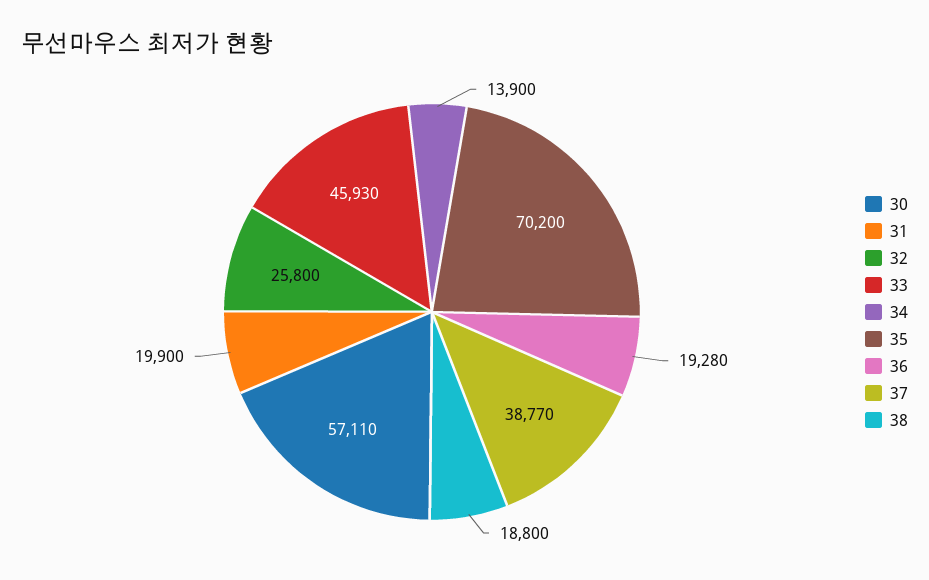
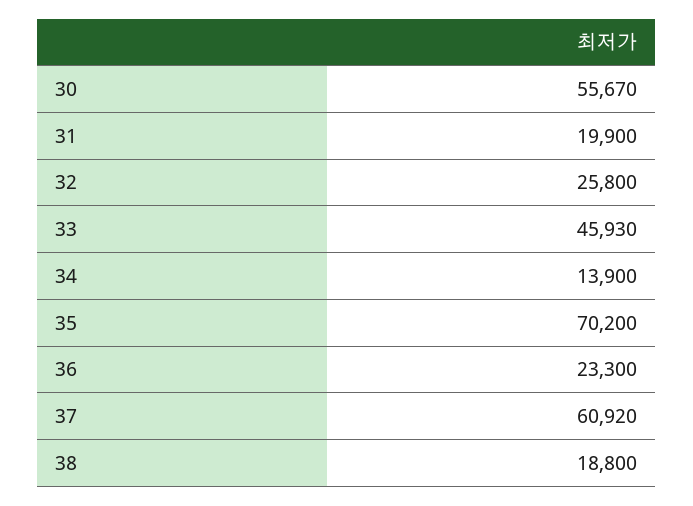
30: 57110 -> 55670
36: 19280 -> 23300
37: 38770 -> 60920

